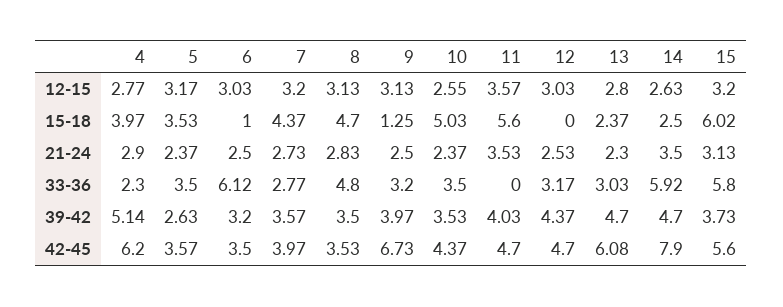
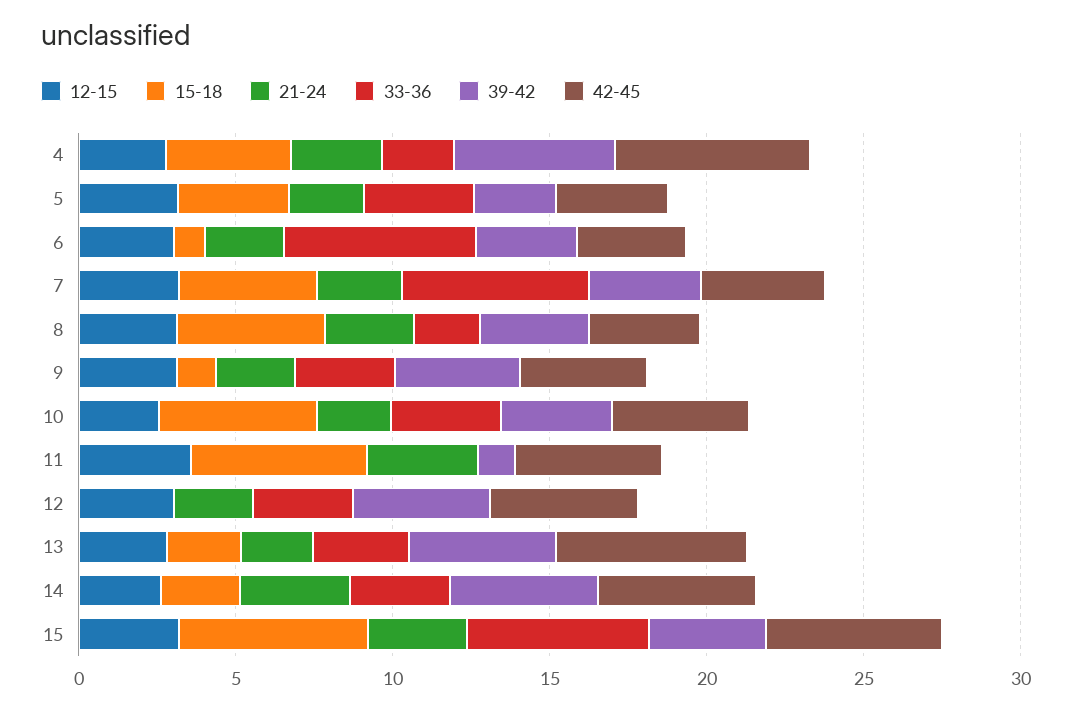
33-36, 7: 2.77 -> 6
33-36, 8: 4.8 -> 2
33-36, 14: 5.92 -> 3
39-42, 11: 4.03 -> 1
42-45, 9: 6.73 -> 4
42-45, 14: 7.9 -> 5

